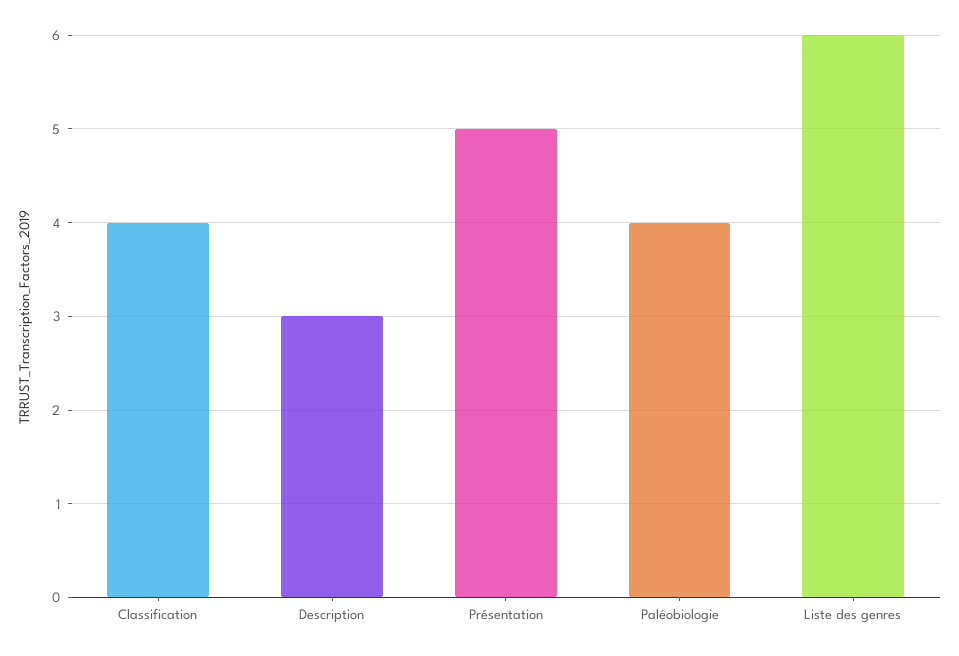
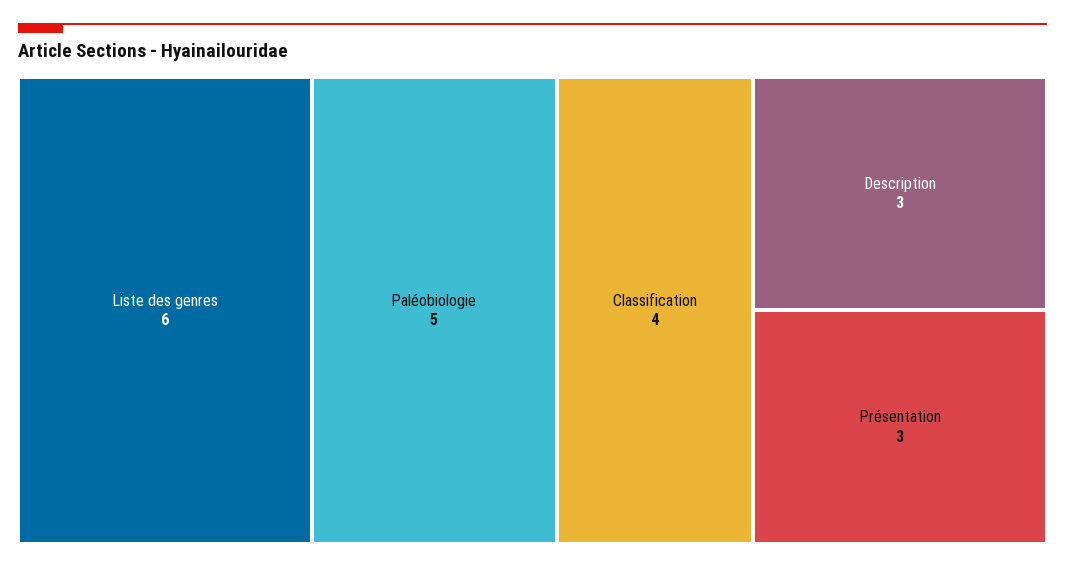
Présentation: 5 -> 3
Paléobiologie: 4 -> 5

